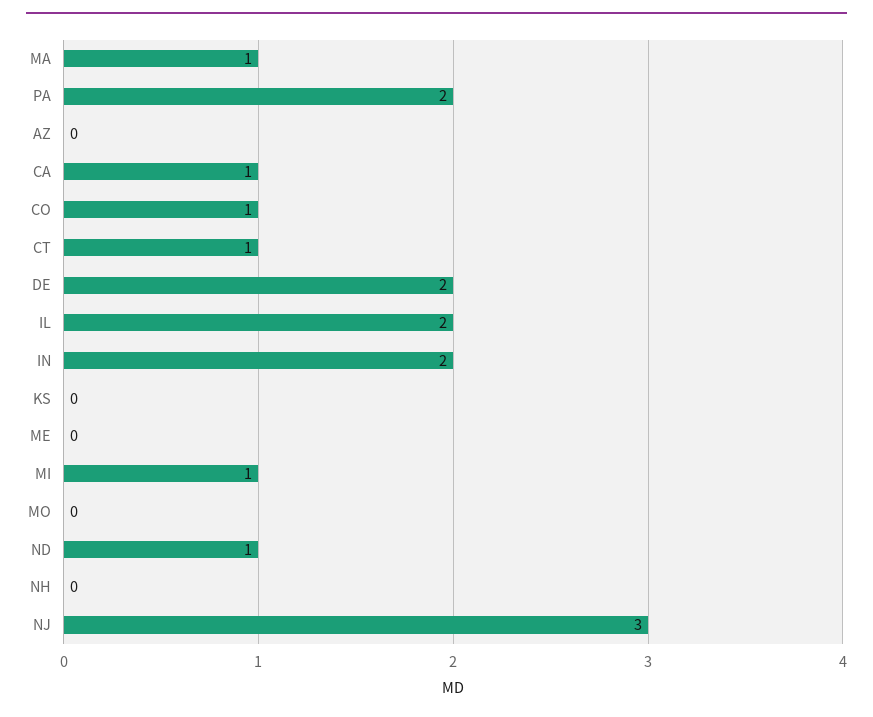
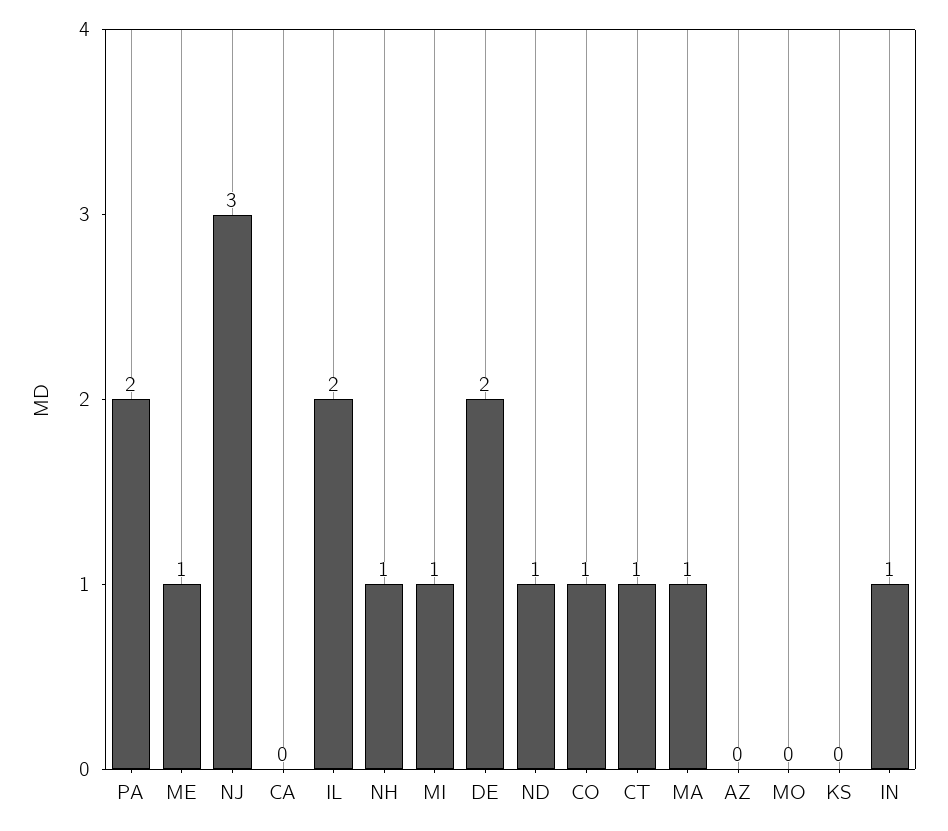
CA: 1 -> 0
IN: 2 -> 1
ME: 0 -> 1
NH: 0 -> 1

